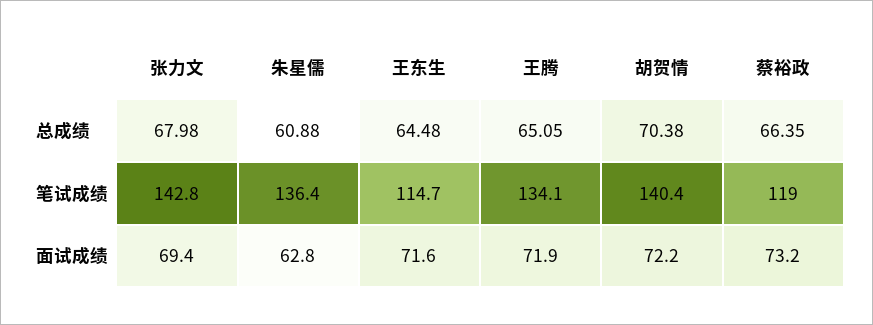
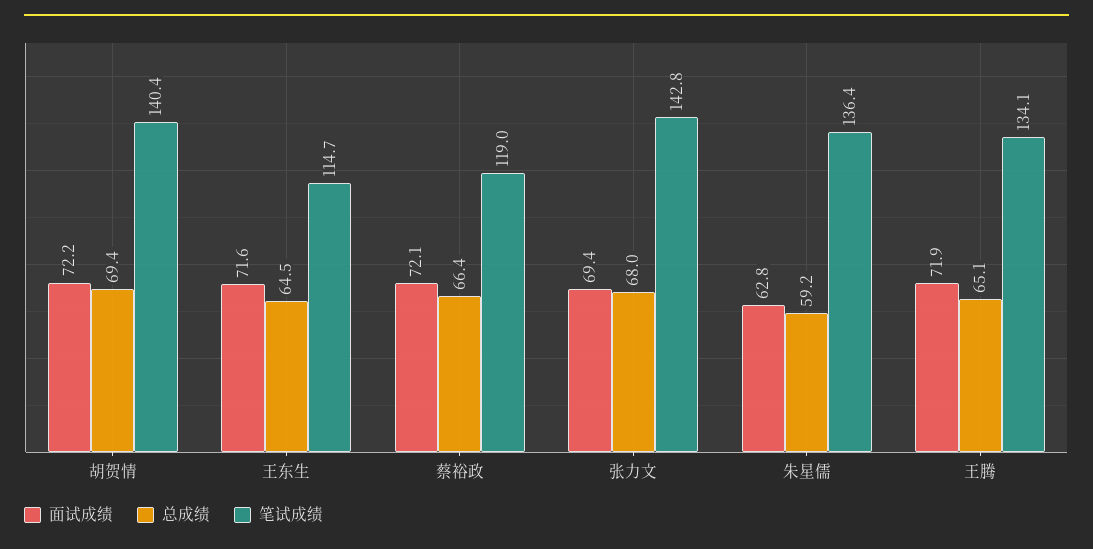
总成绩, 朱星儒: 60.88 -> 59.2
总成绩, 胡贺情: 70.38 -> 69.4
面试成绩, 蔡裕政: 73.2 -> 72.1

